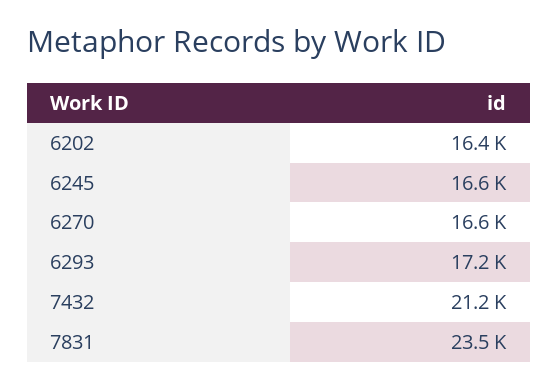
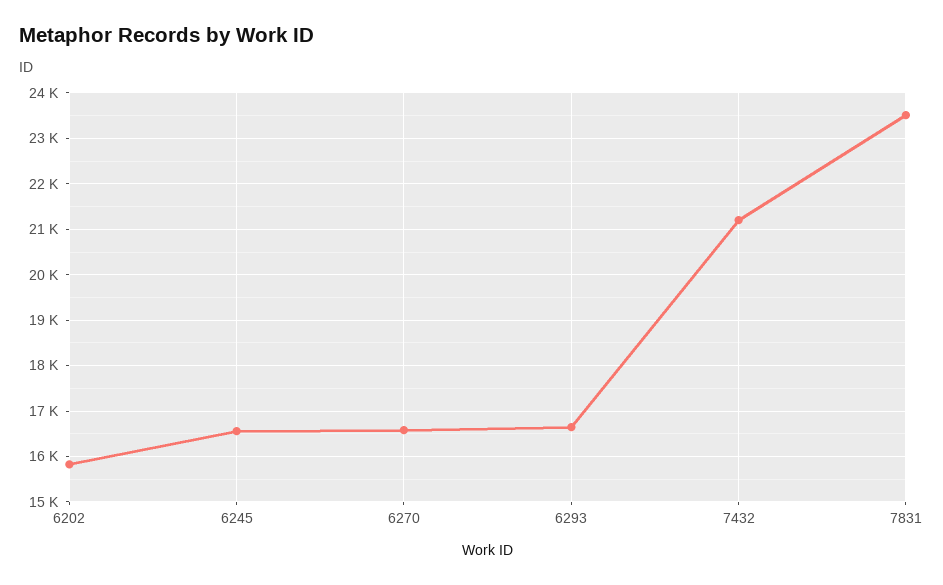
6202: 16400 -> 15800
6293: 17200 -> 16600

